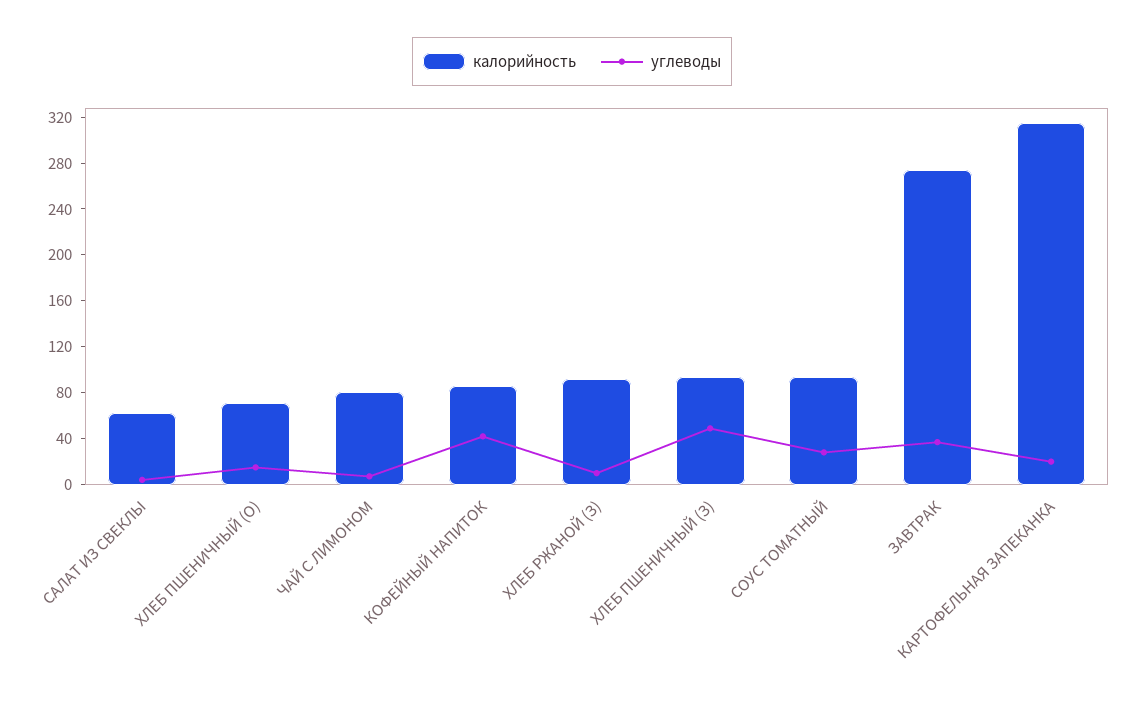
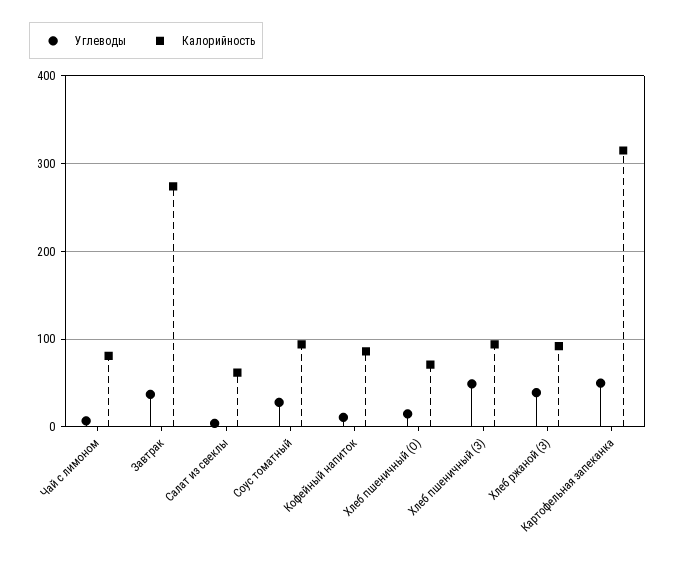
углеводы, КОФЕЙНЫЙ НАПИТОК: 40 -> 10
углеводы, ХЛЕБ РЖАНОЙ (З): 10 -> 40
углеводы, КАРТОФЕЛЬНАЯ ЗАПЕКАНКА: 20 -> 50

